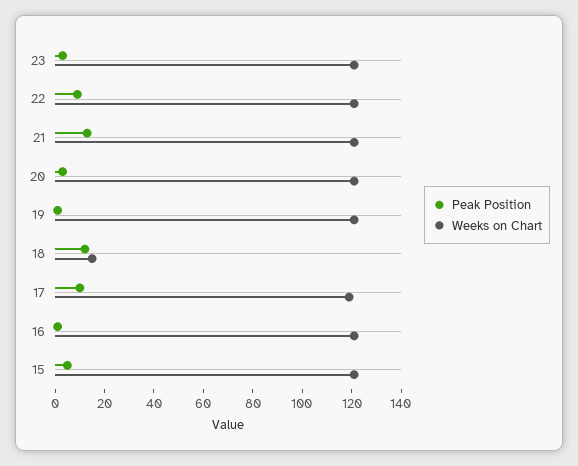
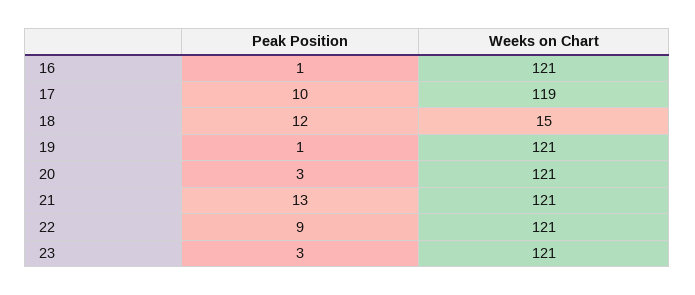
Peak Position, 15: 5 -> none
Weeks on Chart, 15: 120 -> none

